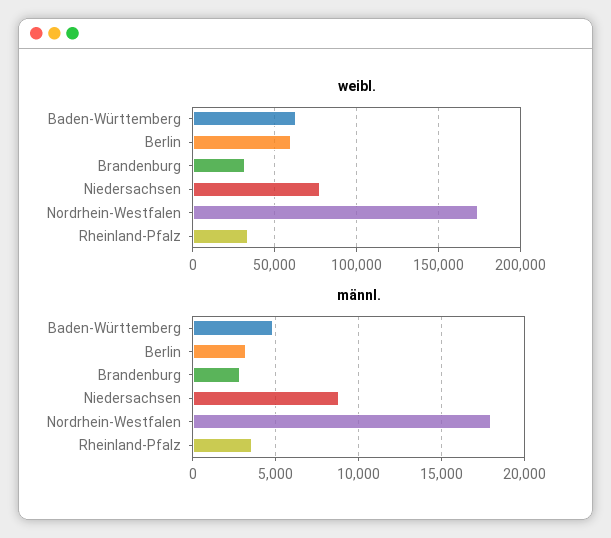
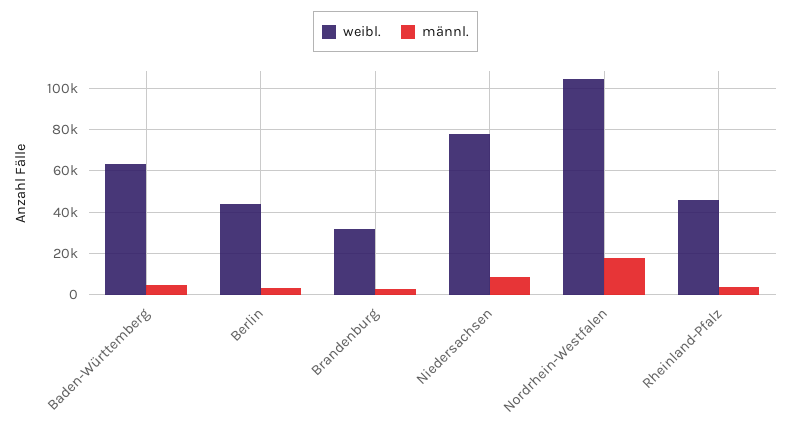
weibl., Berlin: 60000 -> 45000
weibl., Nordrhein-Westfalen: 175000 -> 105000
weibl., Rheinland-Pfalz: 35000 -> 45000

